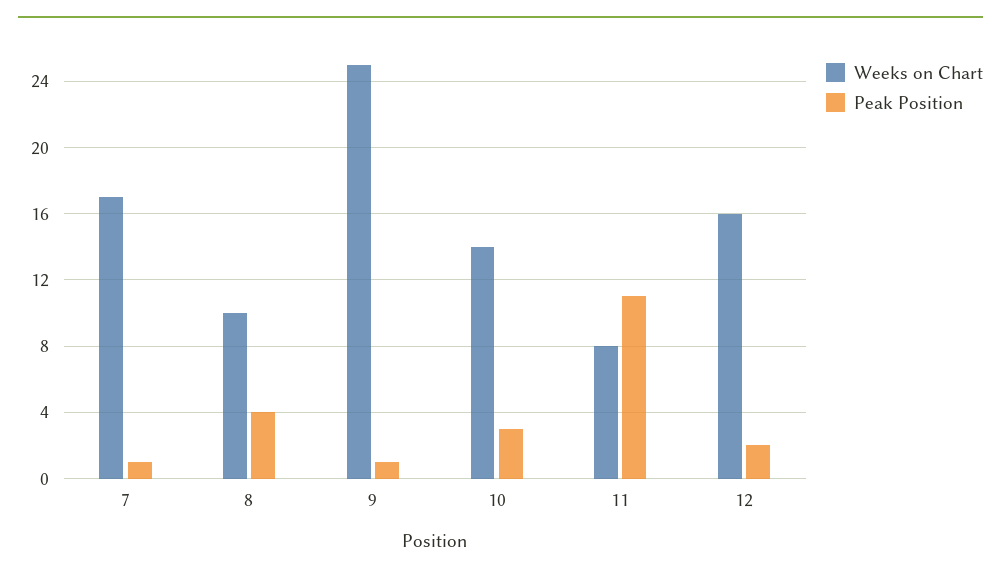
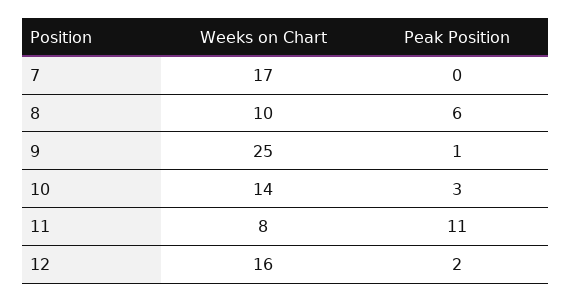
Peak Position, 7: 1 -> 0
Peak Position, 8: 4 -> 6

